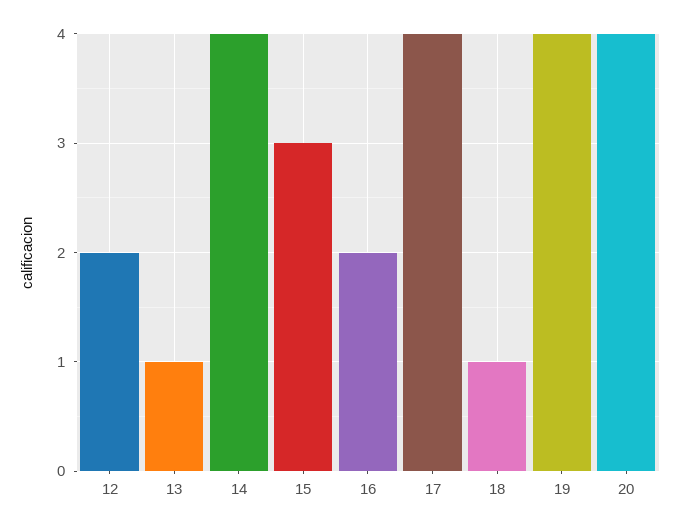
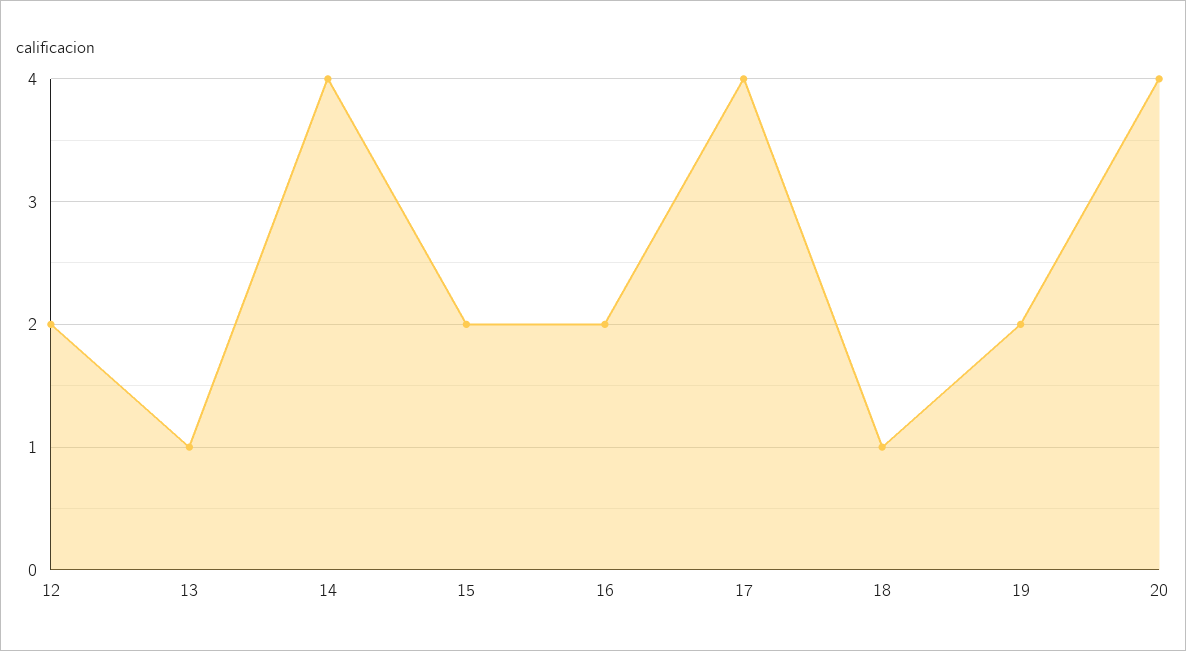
15: 3 -> 2
19: 4 -> 2

